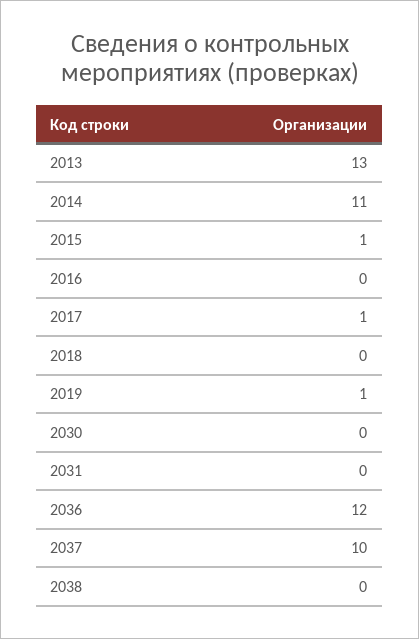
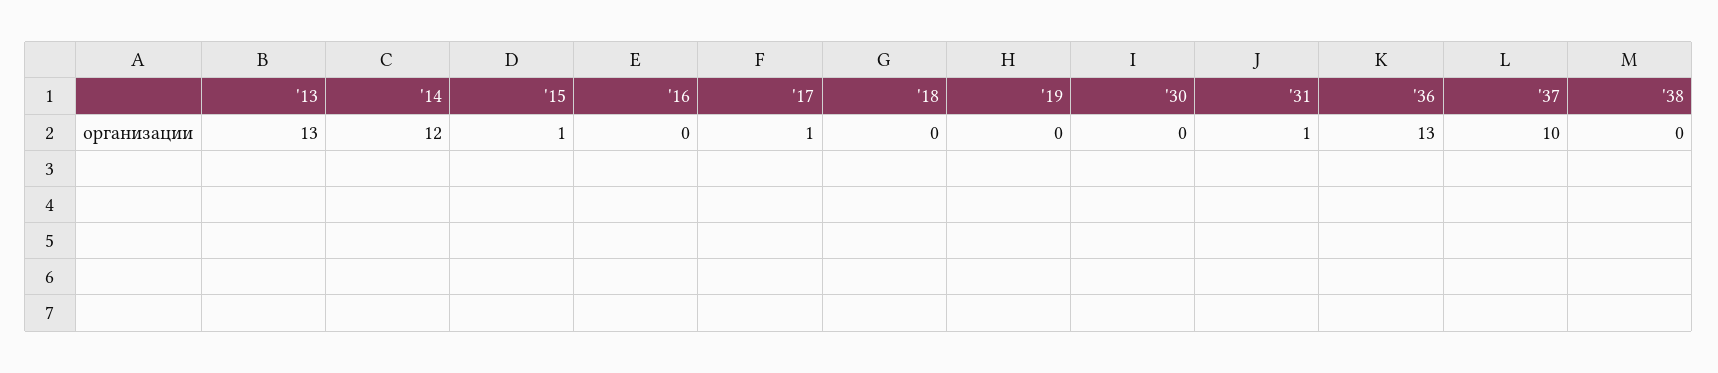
2014: 11 -> 12
2019: 1 -> 0
2031: 0 -> 1
2036: 12 -> 13

